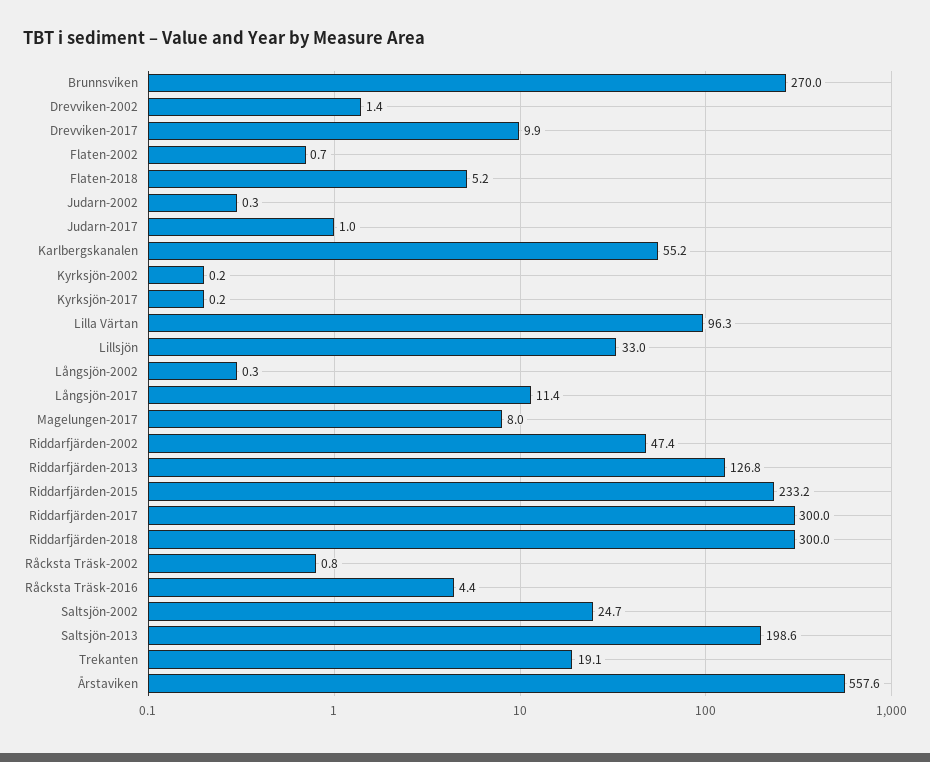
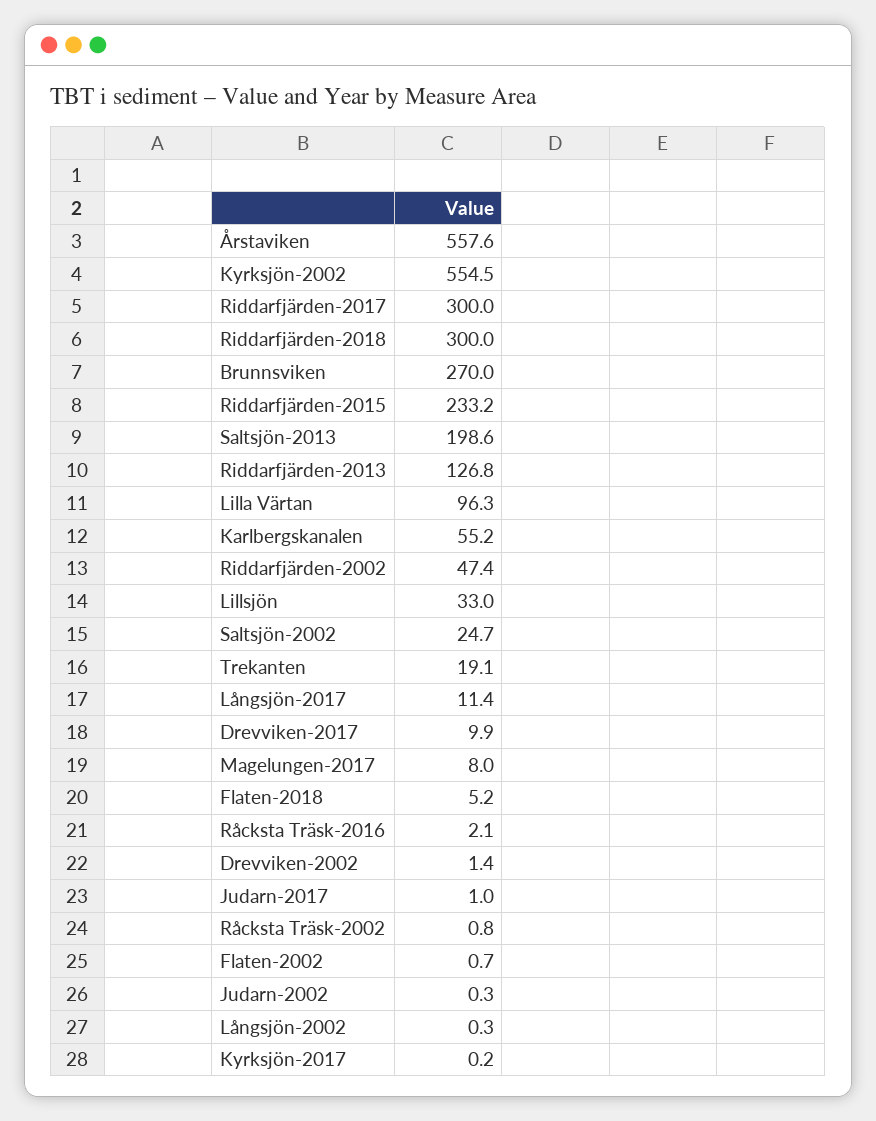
Kyrksjön-2002: 0.2 -> 554.5
Råcksta Träsk-2016: 4.4 -> 2.1

